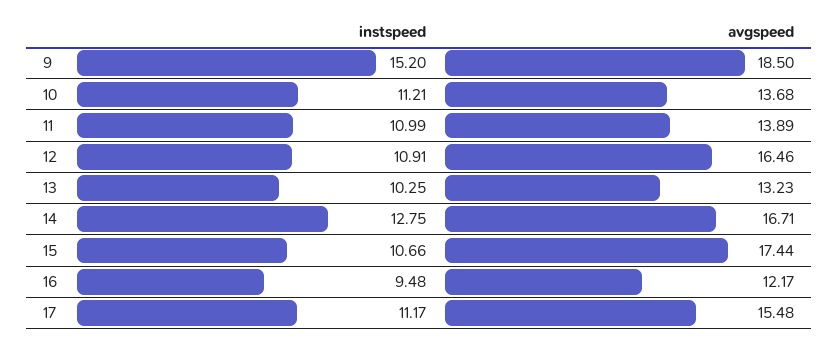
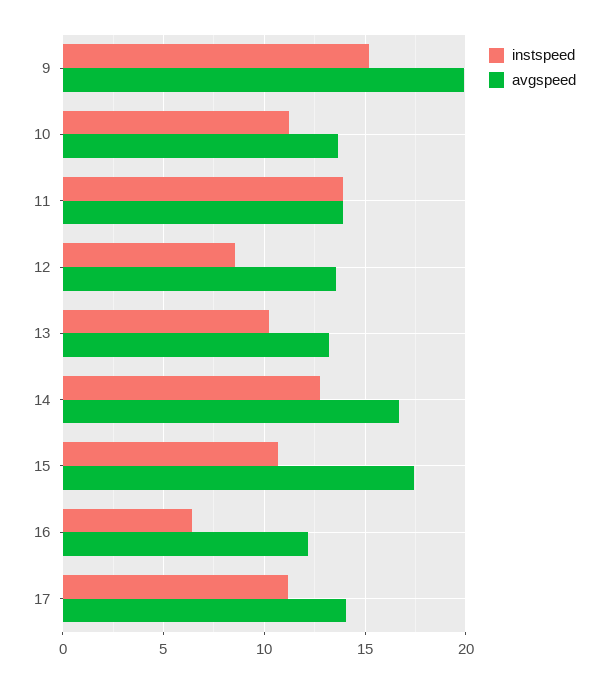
avgspeed, 9: 18.5 -> 20
instspeed, 11: 10.99 -> 14
instspeed, 12: 10.91 -> 8.5
avgspeed, 12: 16.46 -> 13.5
instspeed, 16: 9.48 -> 6.5
avgspeed, 17: 15.48 -> 14

